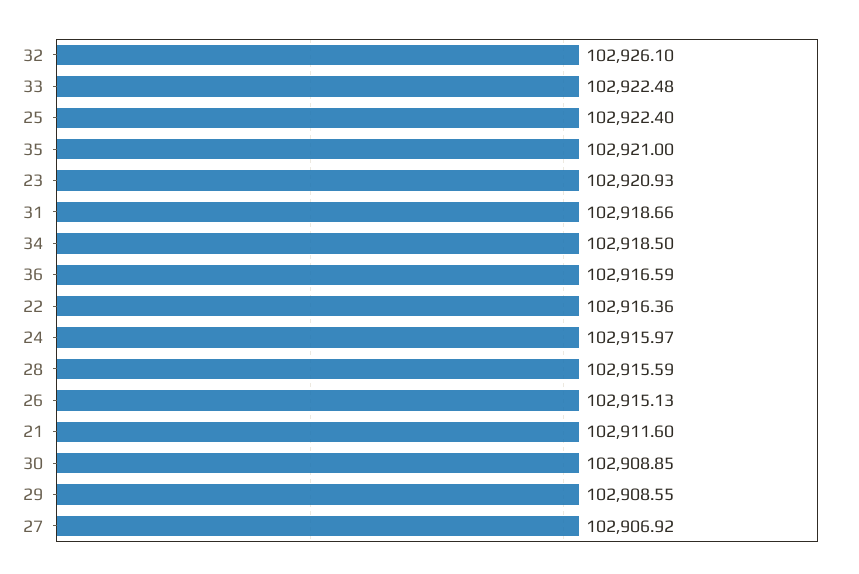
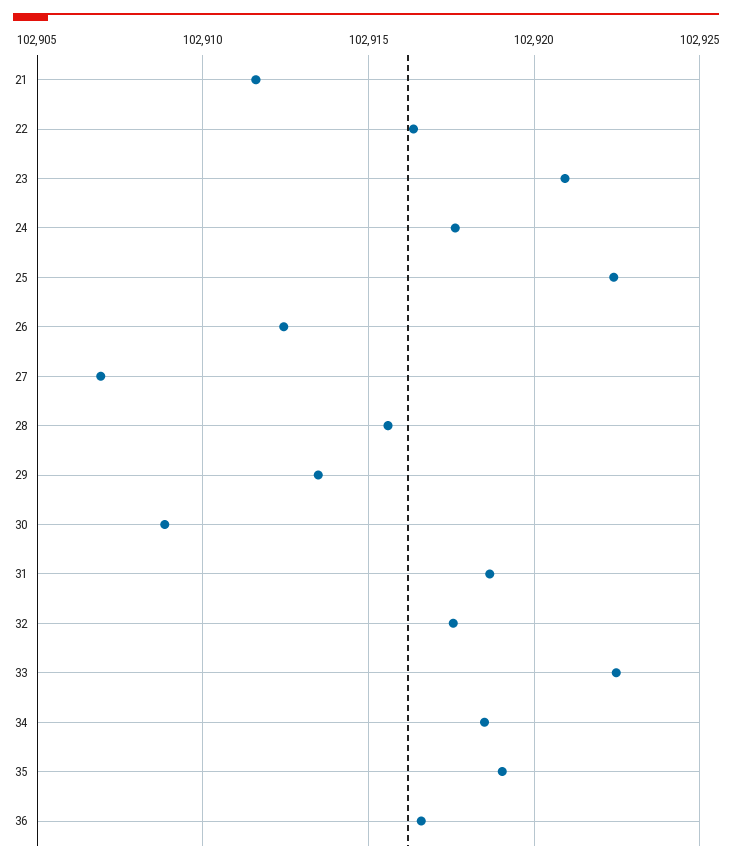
32: 102926.1 -> 102917.5
35: 102921 -> 102919
24: 102915.97 -> 102917.5
26: 102915.13 -> 102912.5
29: 102908.55 -> 102913.5

